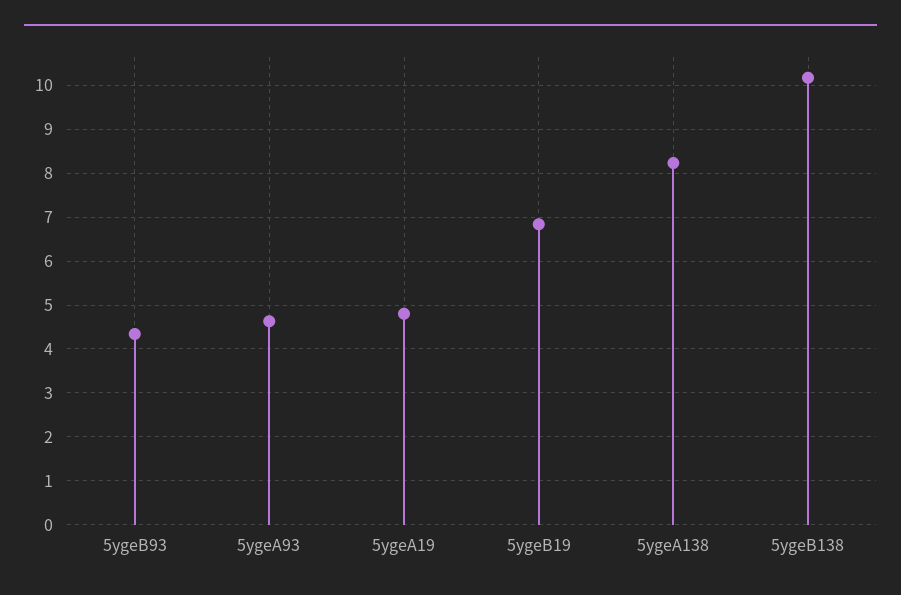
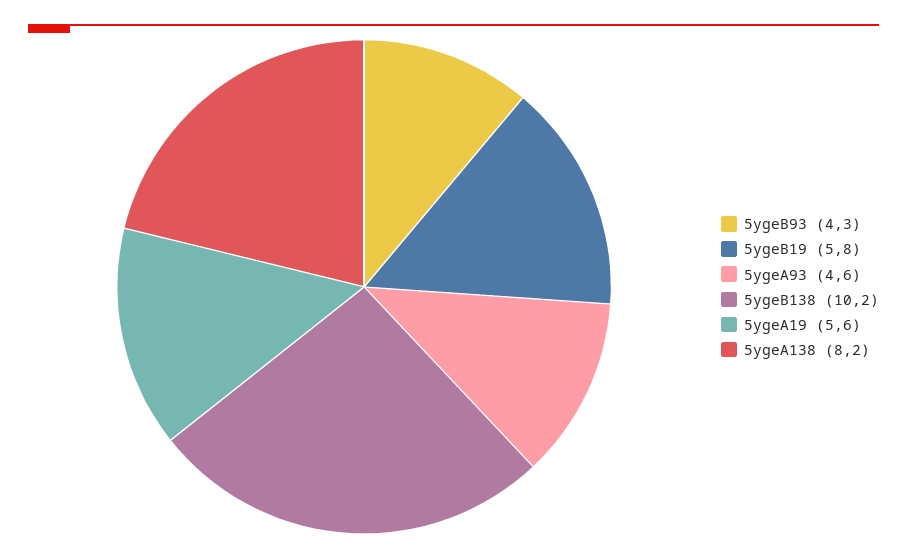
5ygeA19: 4.8 -> 5.6
5ygeB19: 6.8 -> 5.8

